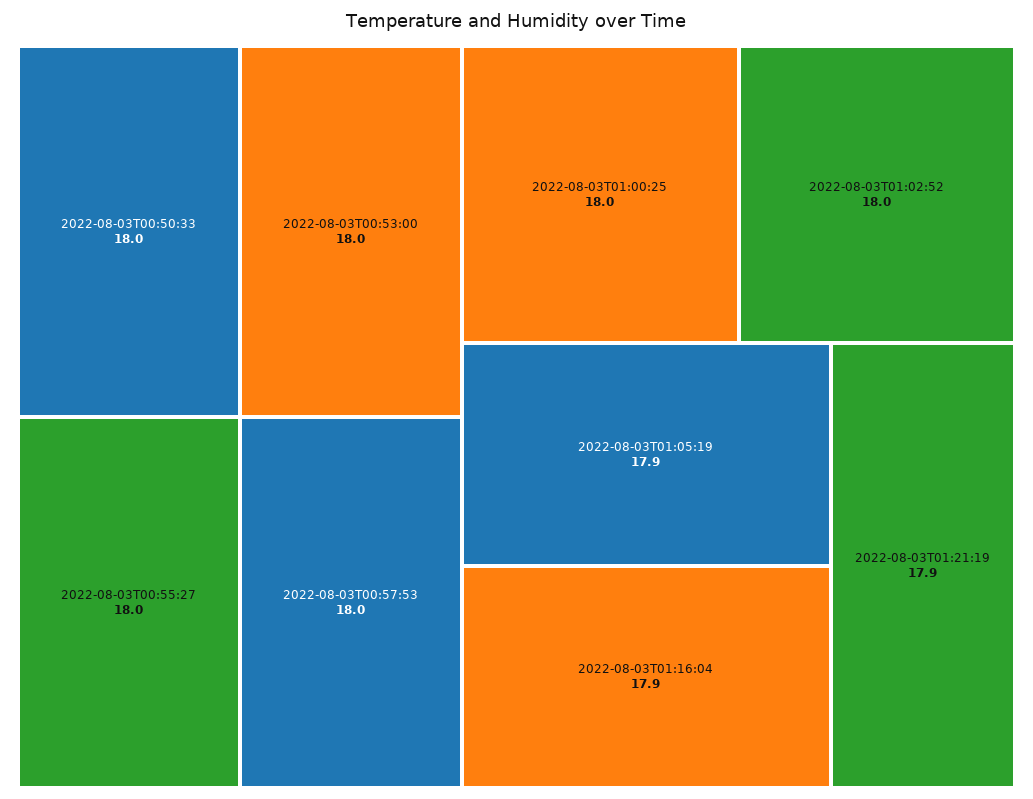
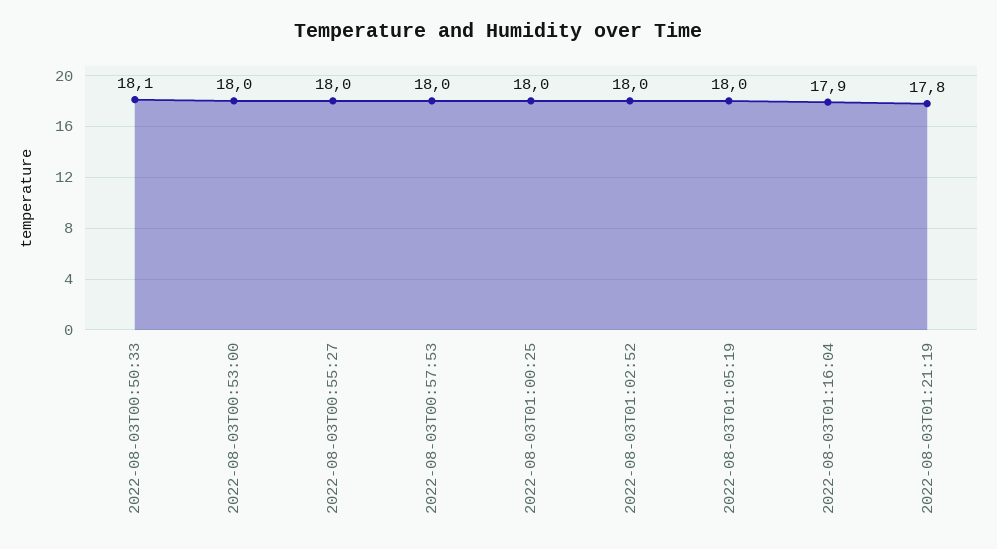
2022-08-03T00:50:33: 18 -> 18.1
2022-08-03T01:05:19: 17.9 -> 18
2022-08-03T01:21:19: 17.9 -> 17.8

